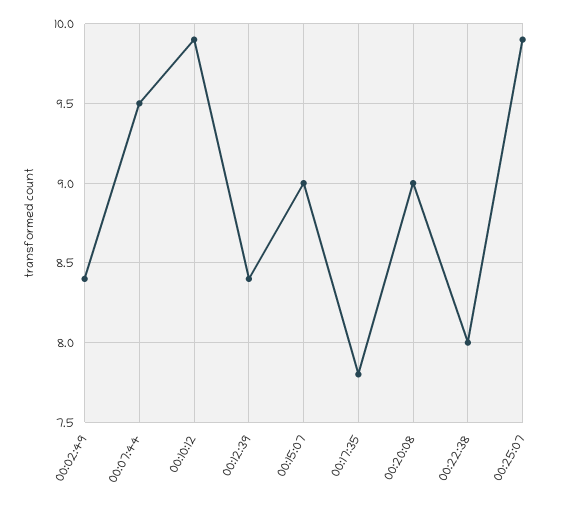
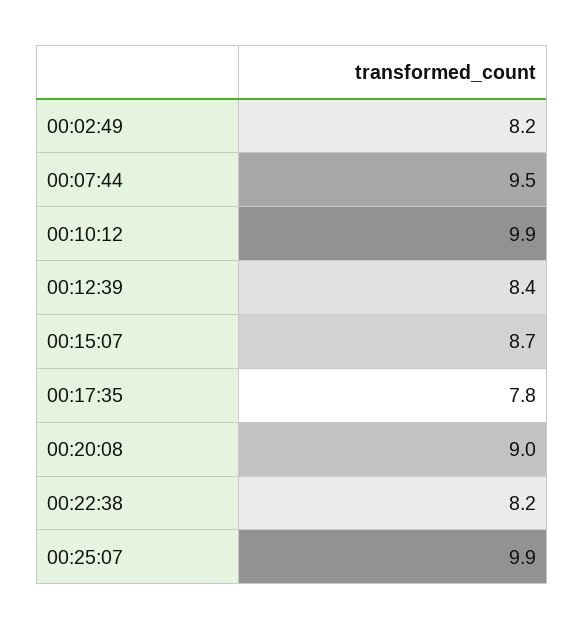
00:02:49: 8.4 -> 8.2
00:15:07: 9 -> 8.7
00:22:38: 8 -> 8.2

